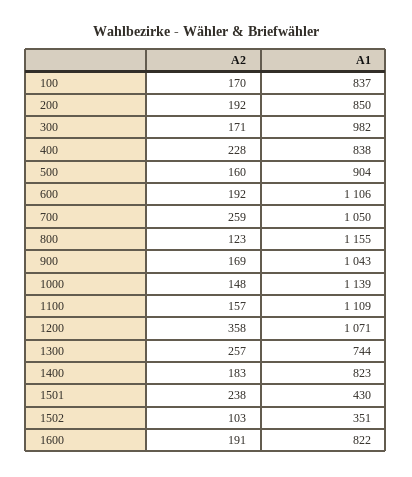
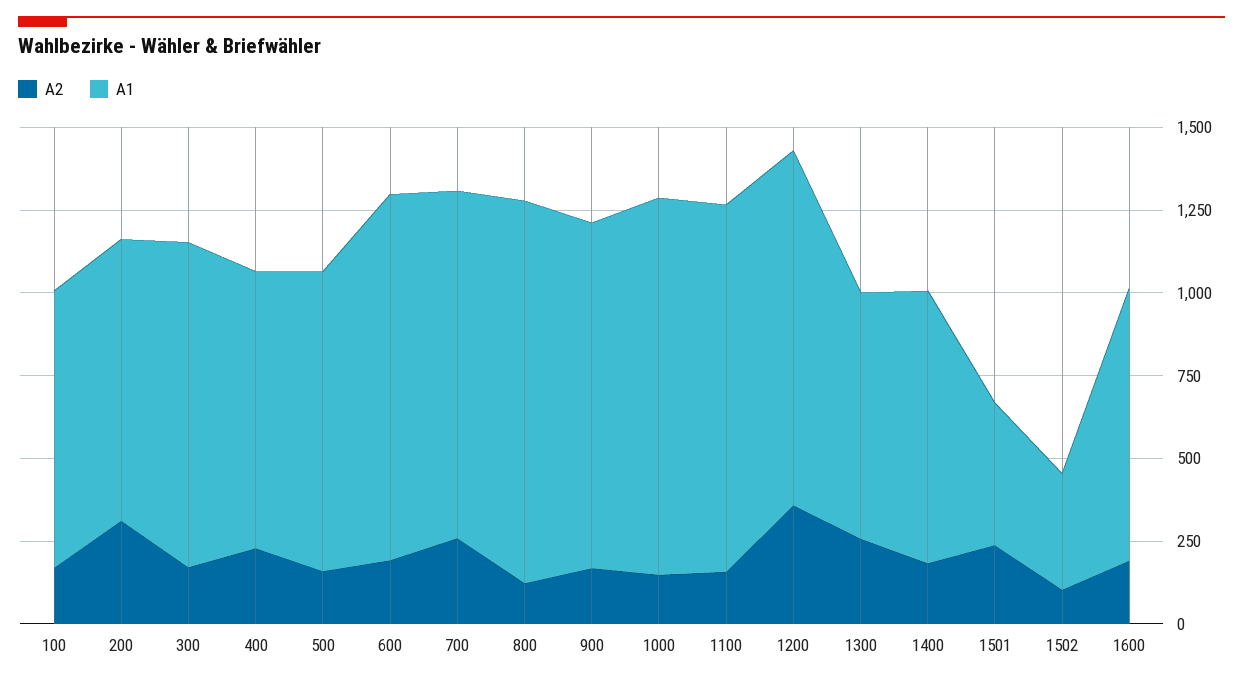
A2, 200: 192 -> 300

